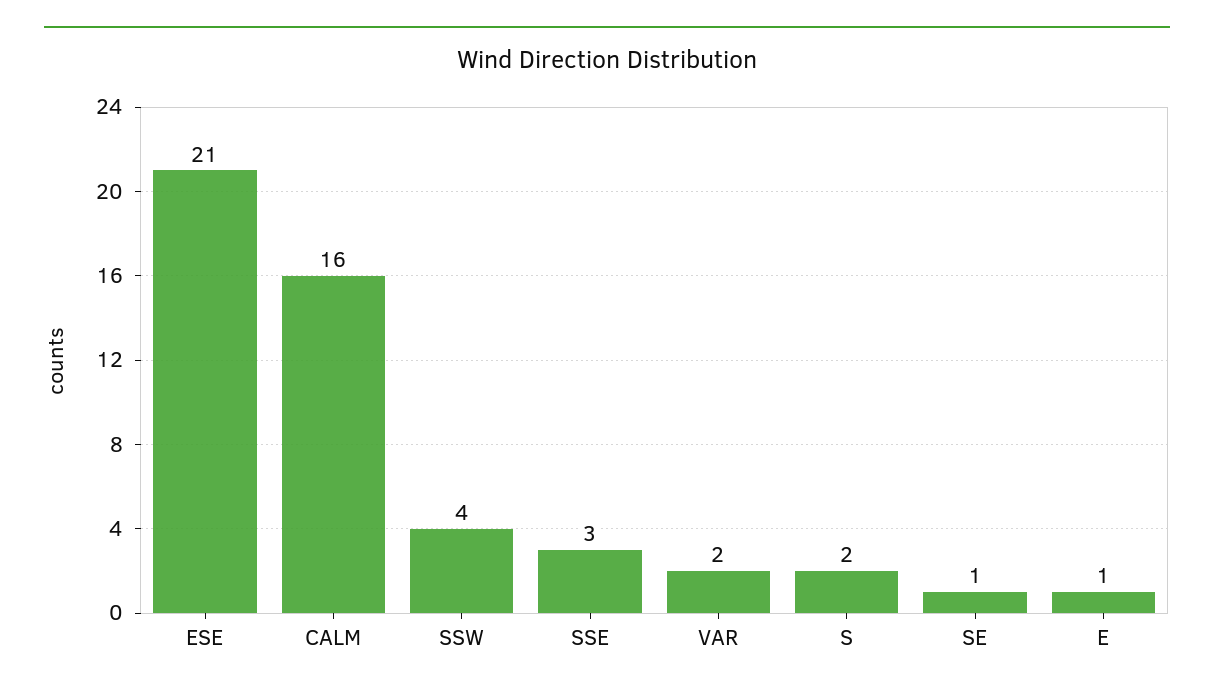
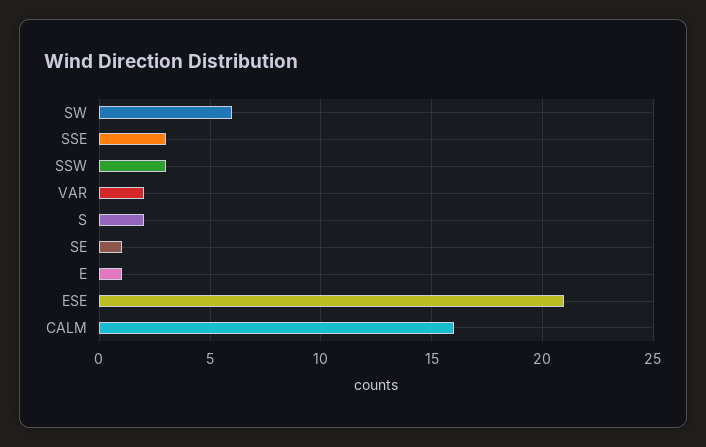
SSW: 4 -> 3
SW: none -> 6

